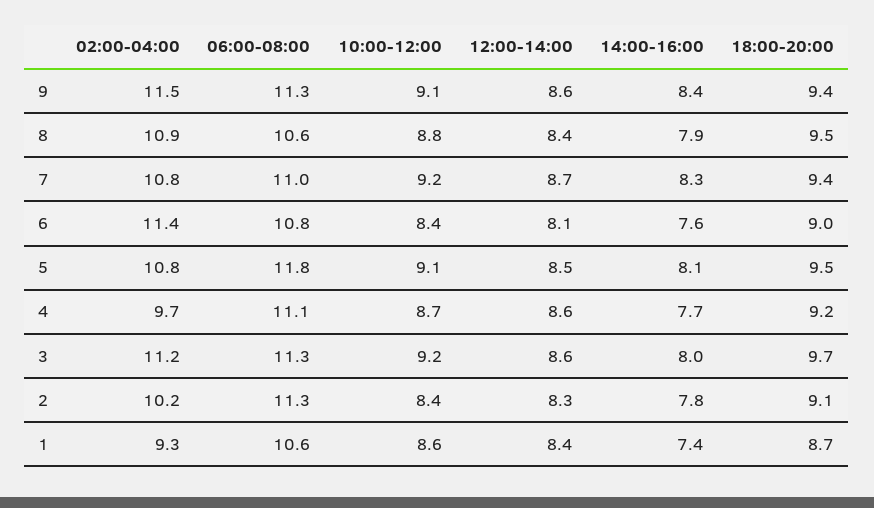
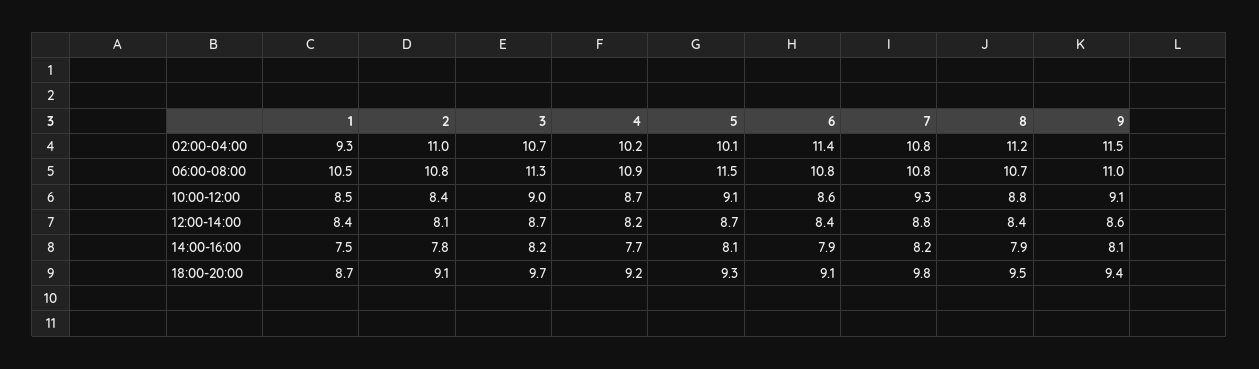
06:00-08:00, 9: 11.3 -> 11
14:00-16:00, 9: 8.4 -> 8.1
02:00-04:00, 8: 10.9 -> 11.2
06:00-08:00, 8: 10.6 -> 10.7
06:00-08:00, 7: 11 -> 10.8
10:00-12:00, 7: 9.2 -> 9.3
12:00-14:00, 7: 8.7 -> 8.8
14:00-16:00, 7: 8.3 -> 8.2
18:00-20:00, 7: 9.4 -> 9.8
10:00-12:00, 6: 8.4 -> 8.6
12:00-14:00, 6: 8.1 -> 8.4
14:00-16:00, 6: 7.6 -> 7.9
18:00-20:00, 6: 9 -> 9.1
02:00-04:00, 5: 10.8 -> 10.1
06:00-08:00, 5: 11.8 -> 11.5
12:00-14:00, 5: 8.5 -> 8.7
18:00-20:00, 5: 9.5 -> 9.3
02:00-04:00, 4: 9.7 -> 10.2
06:00-08:00, 4: 11.1 -> 10.9
12:00-14:00, 4: 8.6 -> 8.2
02:00-04:00, 3: 11.2 -> 10.7
10:00-12:00, 3: 9.2 -> 9
12:00-14:00, 3: 8.6 -> 8.7
14:00-16:00, 3: 8 -> 8.2
02:00-04:00, 2: 10.2 -> 11
06:00-08:00, 2: 11.3 -> 10.8
12:00-14:00, 2: 8.3 -> 8.1
06:00-08:00, 1: 10.6 -> 10.5
10:00-12:00, 1: 8.6 -> 8.5
14:00-16:00, 1: 7.4 -> 7.5

